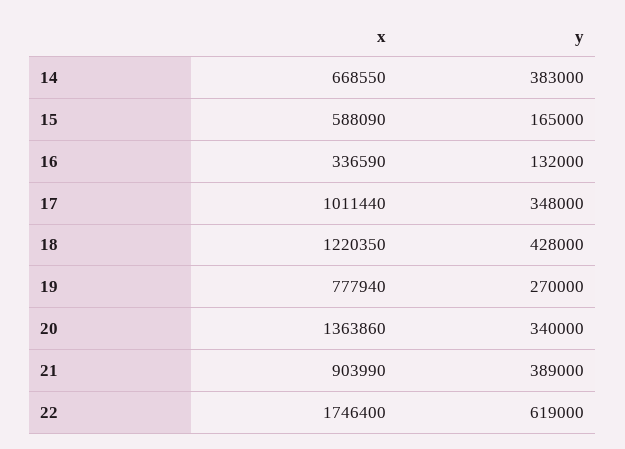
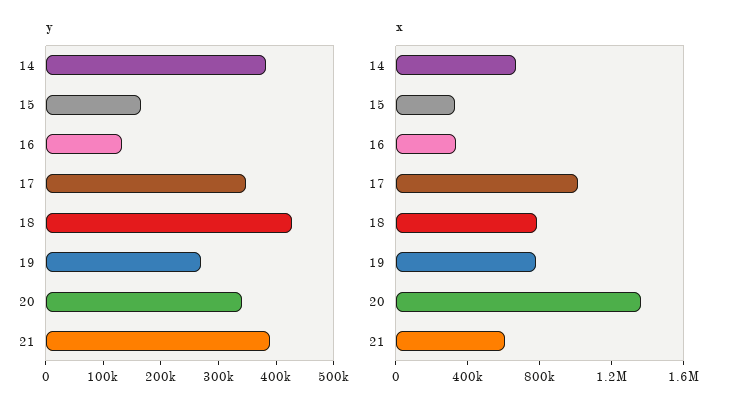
x, 15: 588090 -> 300000
x, 18: 1220350 -> 800000
x, 21: 903990 -> 600000
x, 22: 1746400 -> none
y, 22: 619000 -> none

